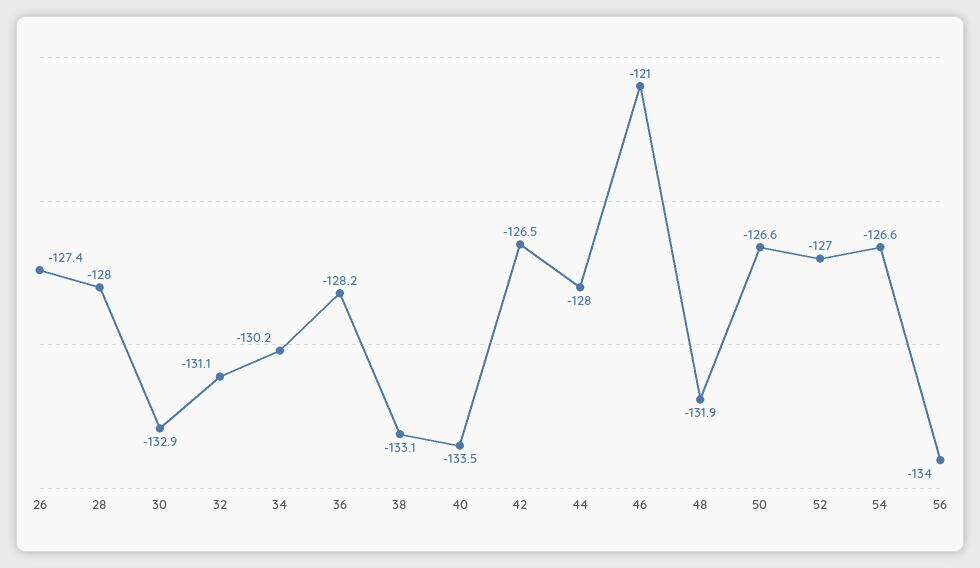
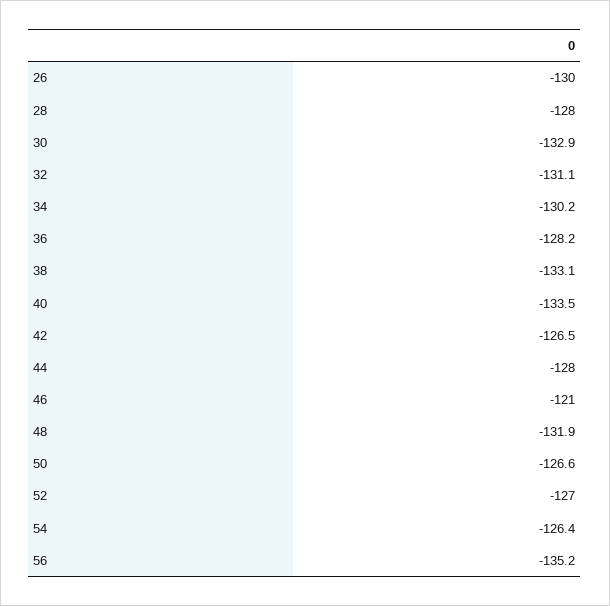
26: -127.4 -> -130
54: -126.6 -> -126.4
56: -134 -> -135.2

